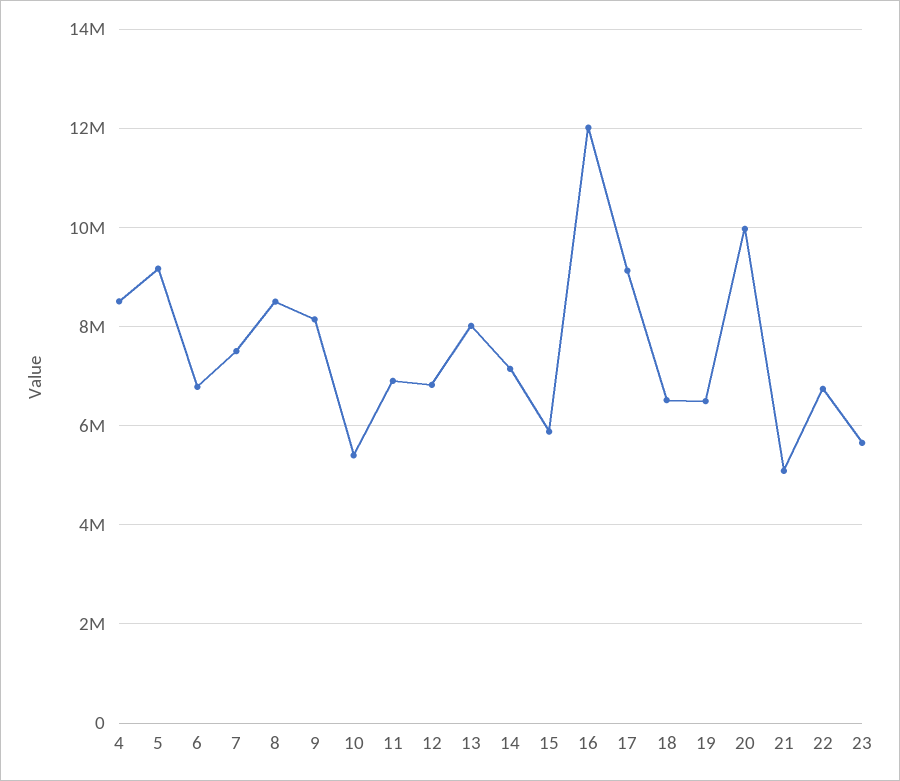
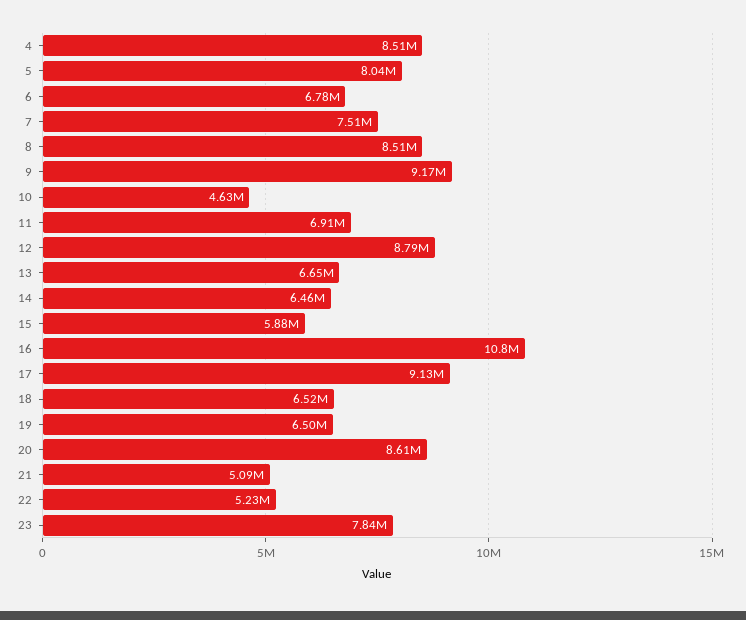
5: 9200000 -> 8040000
9: 8200000 -> 9170000
10: 5400000 -> 4630000
12: 6800000 -> 8790000
13: 8000000 -> 6650000
14: 7200000 -> 6460000
16: 12000000 -> 10800000
20: 10000000 -> 8610000
22: 6800000 -> 5230000
23: 5600000 -> 7840000

